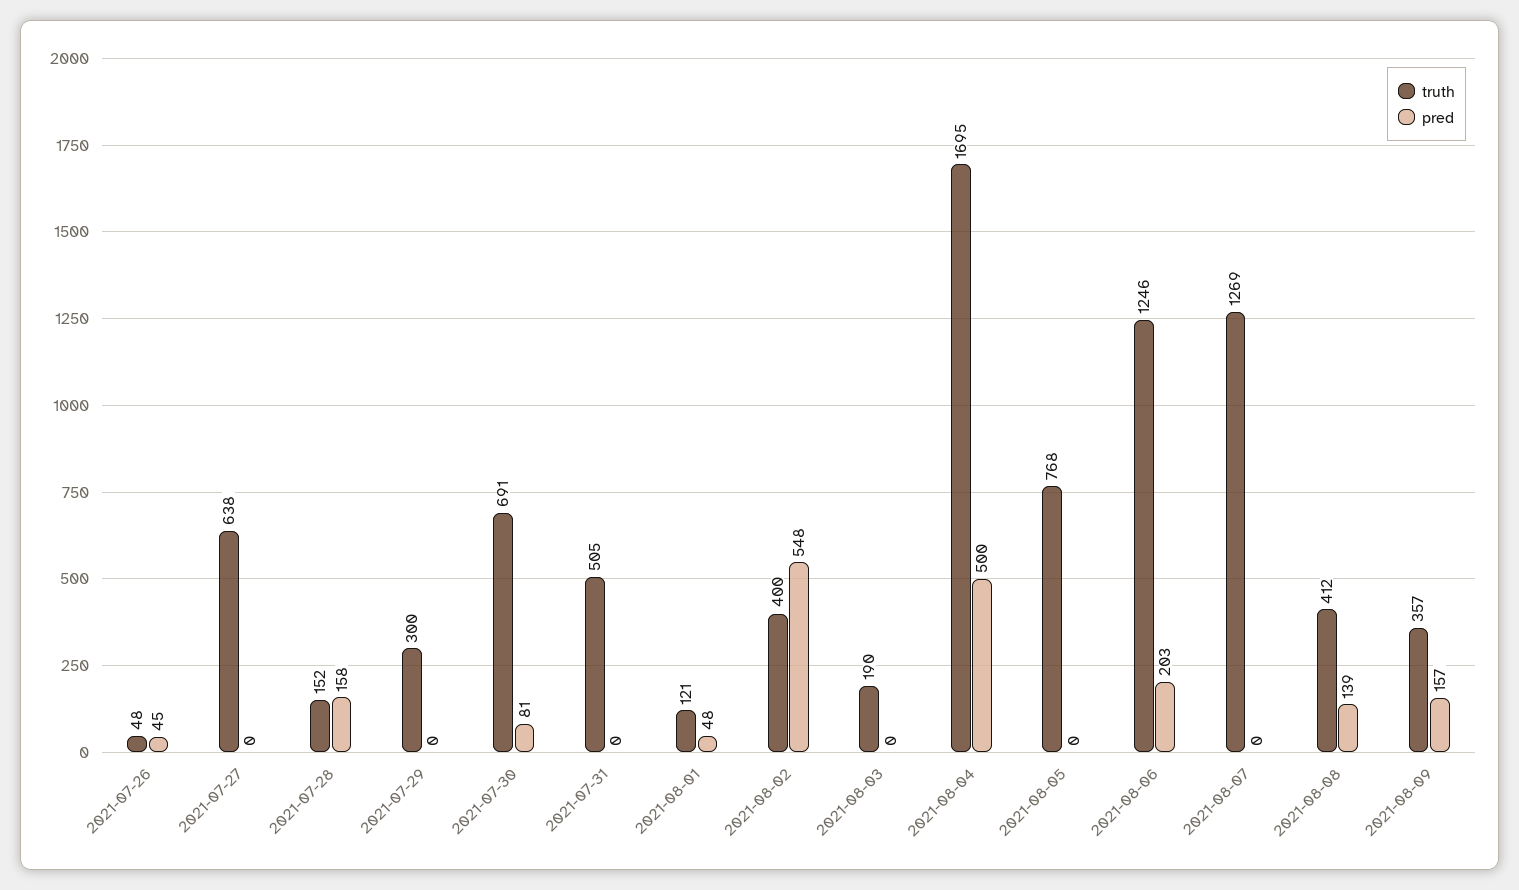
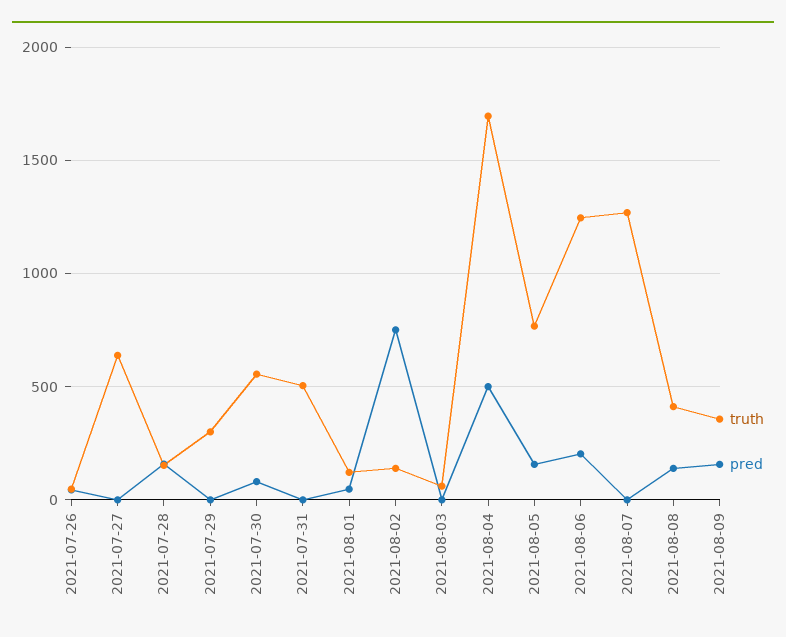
truth, 2021-07-30: 691 -> 550
truth, 2021-08-02: 400 -> 150
pred, 2021-08-02: 548 -> 750
truth, 2021-08-03: 190 -> 50
pred, 2021-08-05: 0 -> 150

